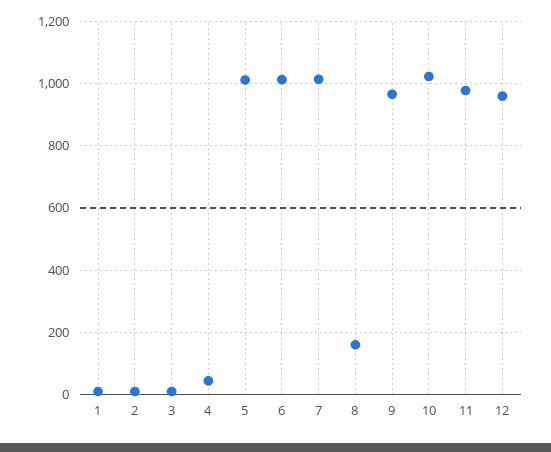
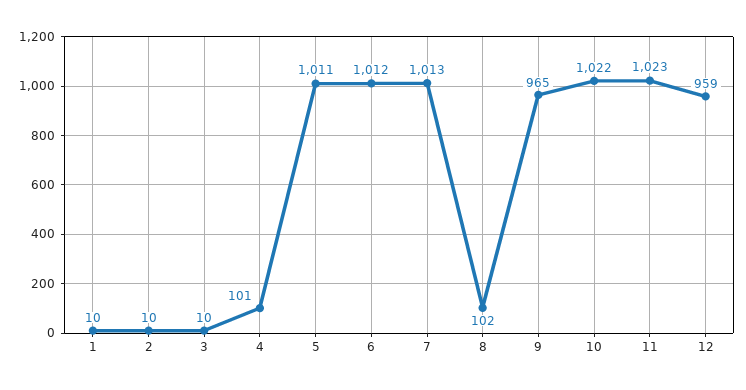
4: 40 -> 101
8: 160 -> 102
11: 980 -> 1023

